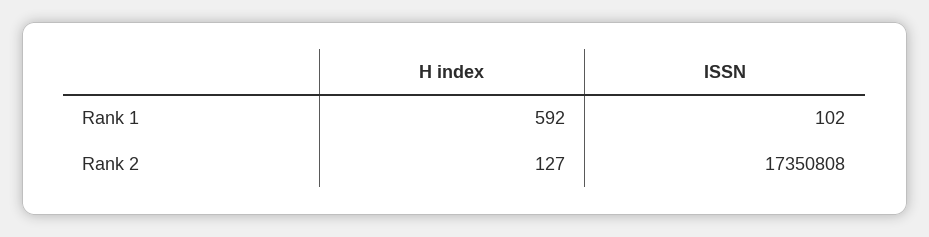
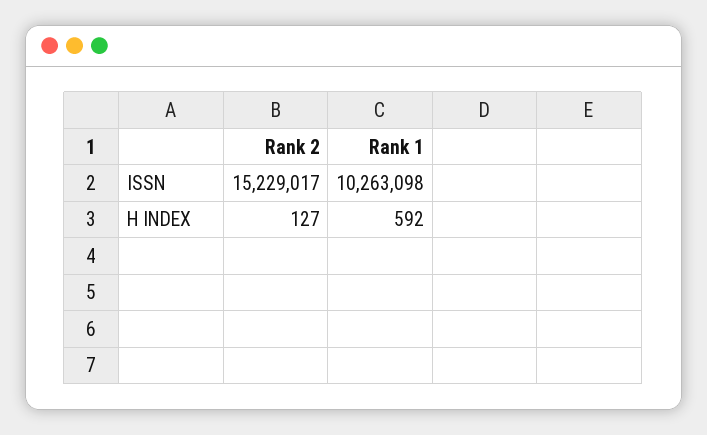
ISSN, Rank 1: 102 -> 10263098
ISSN, Rank 2: 17350808 -> 15229017

